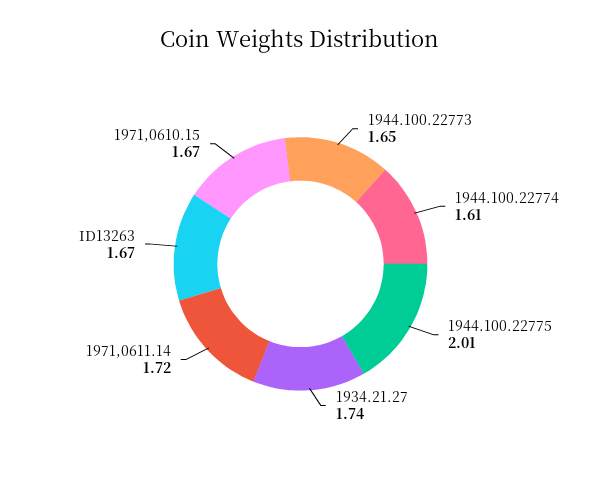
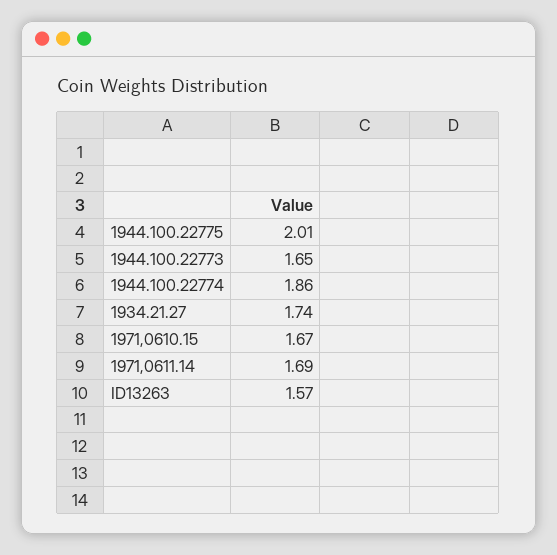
1944.100.22774: 1.61 -> 1.86
1971,0611.14: 1.72 -> 1.69
ID13263: 1.67 -> 1.57

